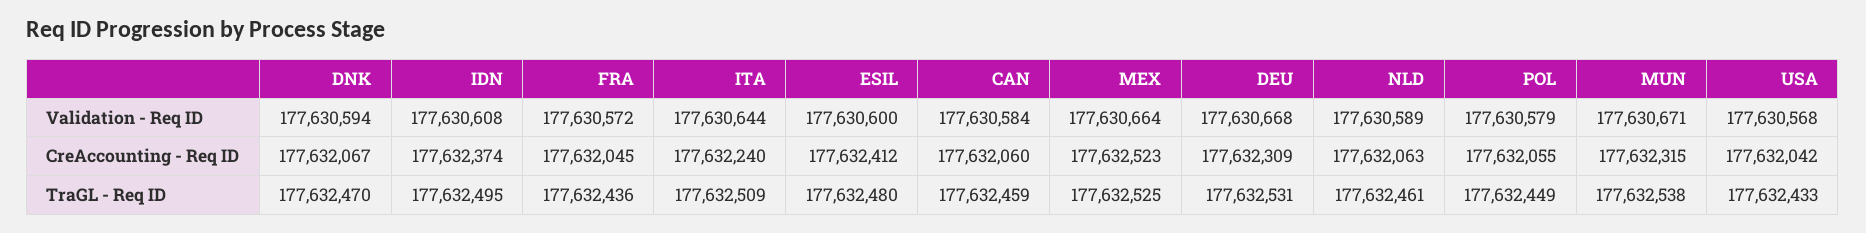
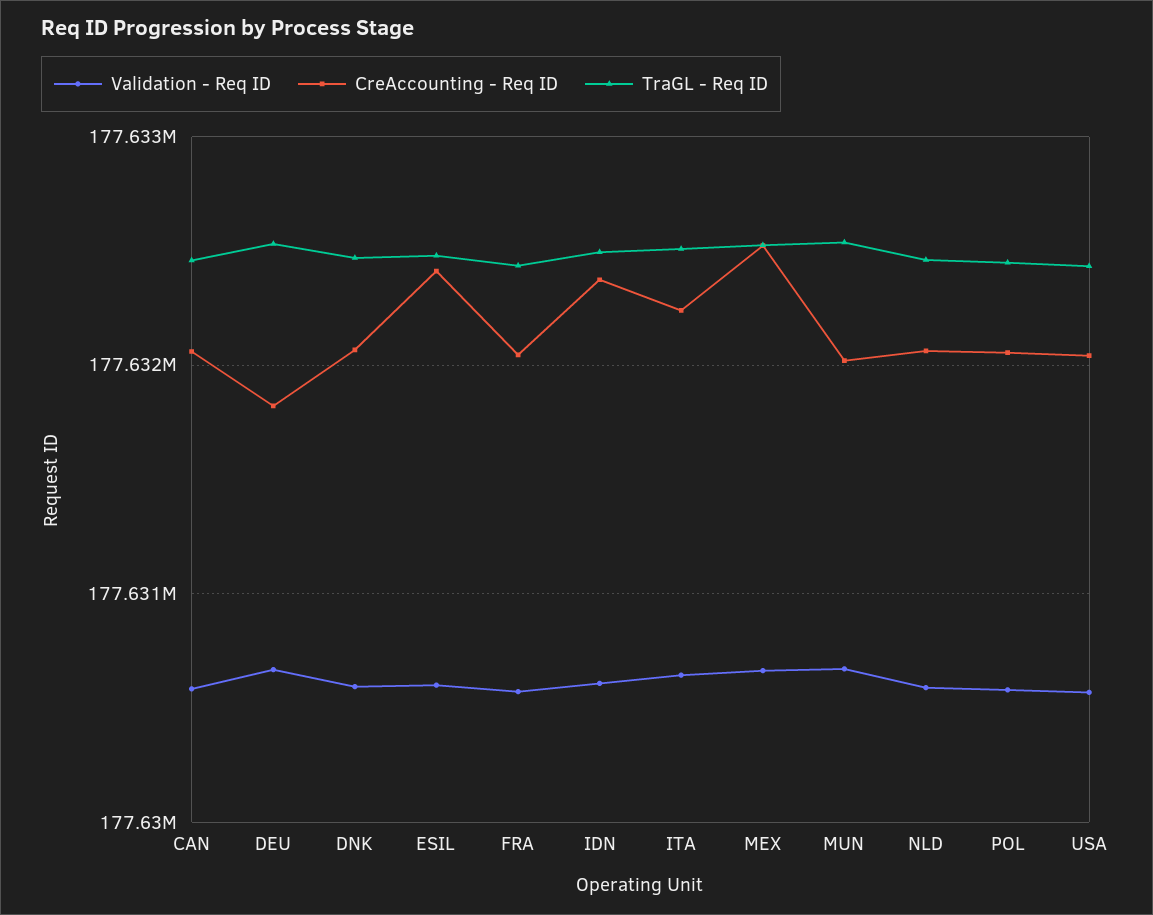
CreAccounting - Req ID, DEU: 177632309 -> 177631800
CreAccounting - Req ID, MUN: 177632315 -> 177632000

